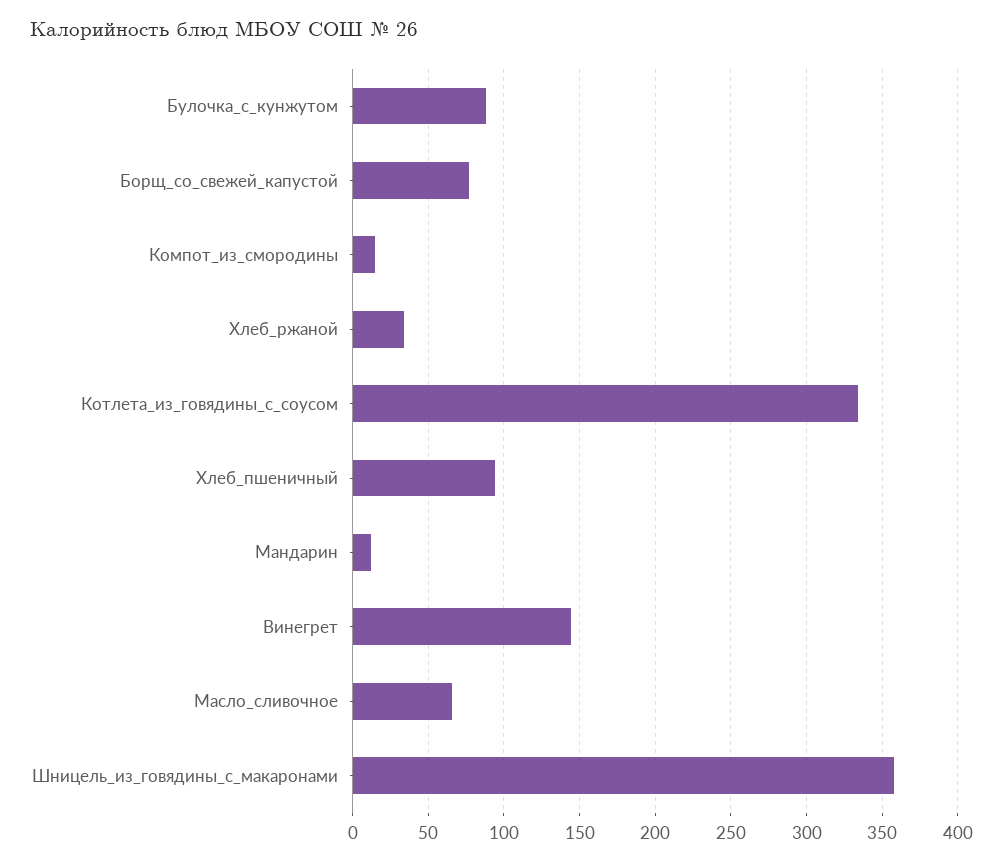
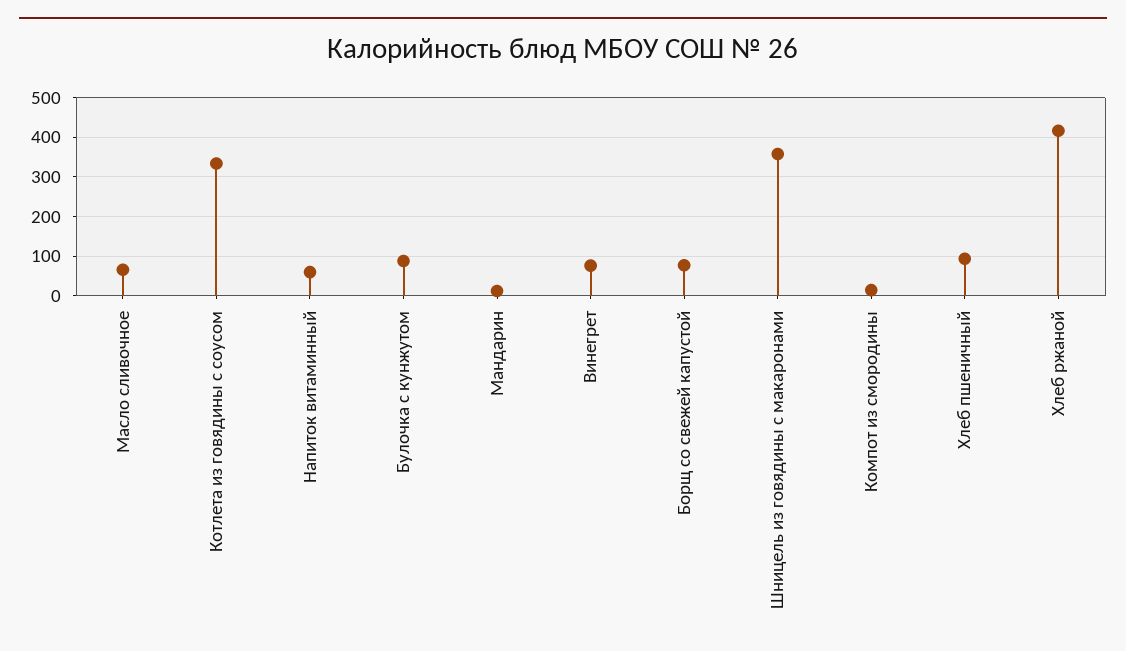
Хлеб_ржаной: 35 -> 420
Винегрет: 145 -> 80
Напиток витаминный: none -> 60

